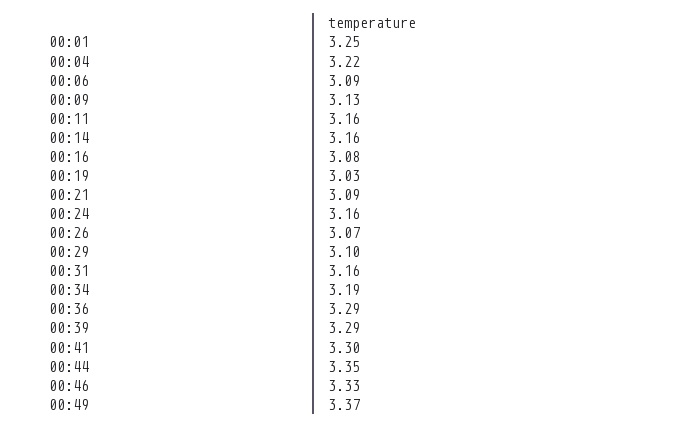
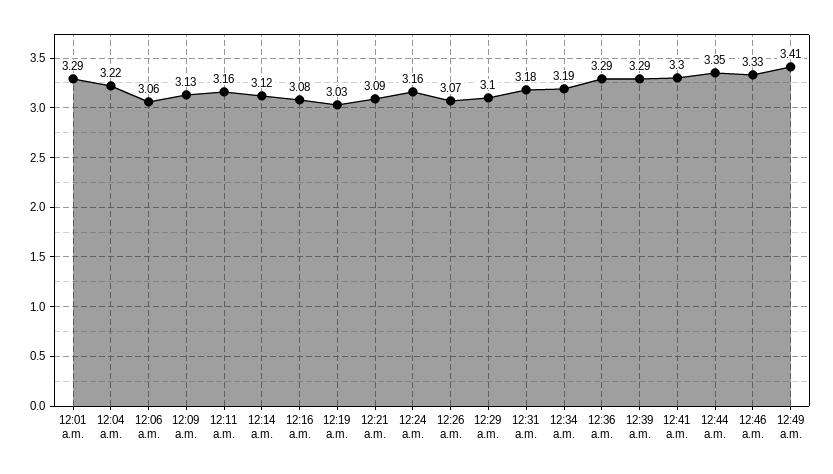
00:01: 3.25 -> 3.29
00:06: 3.09 -> 3.06
00:14: 3.16 -> 3.12
00:31: 3.16 -> 3.18
00:49: 3.37 -> 3.41

